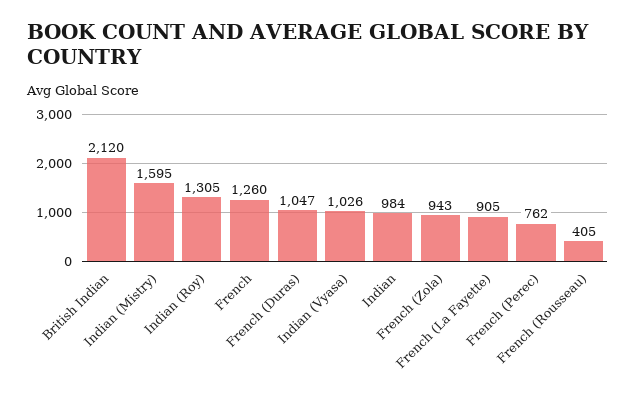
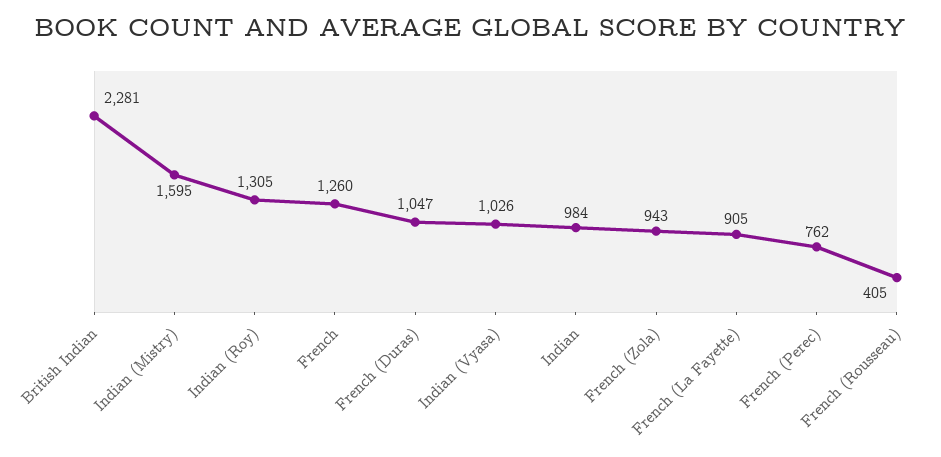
British Indian: 2120 -> 2281

